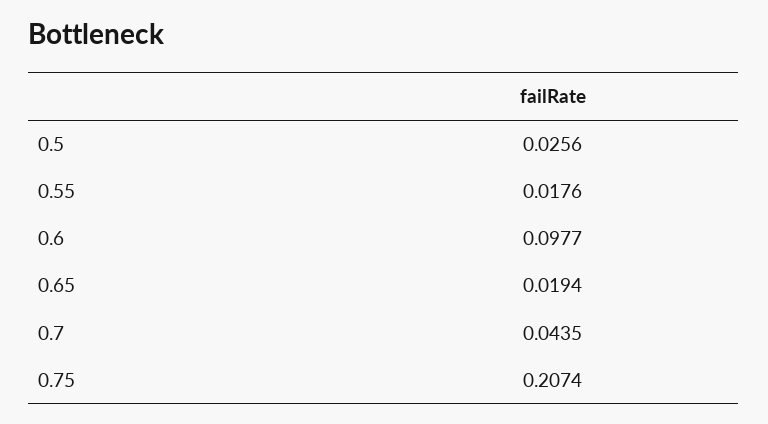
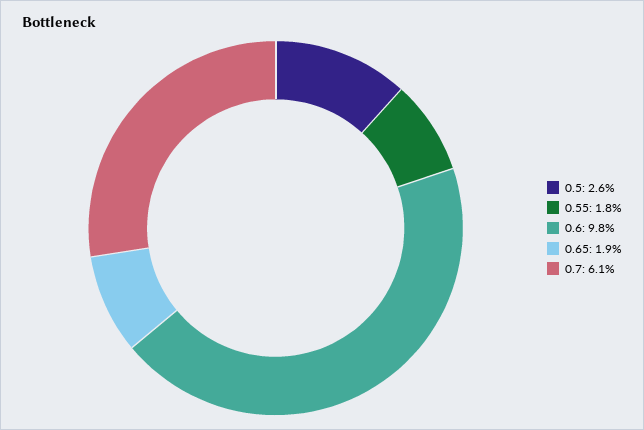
0.7: 0.0435 -> 0.061
0.75: 0.2074 -> none

